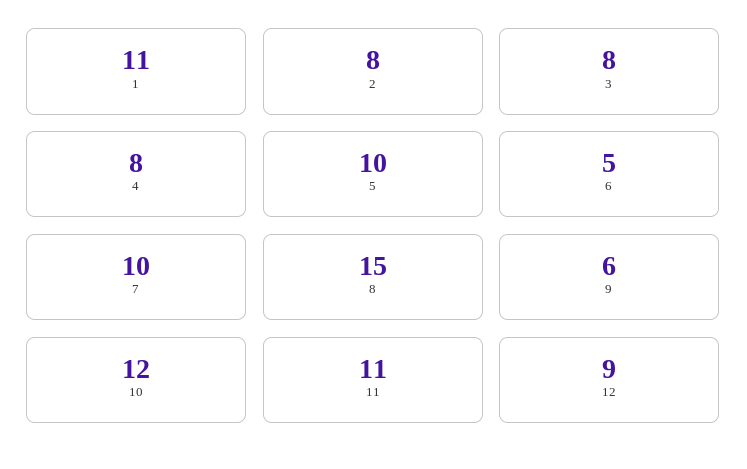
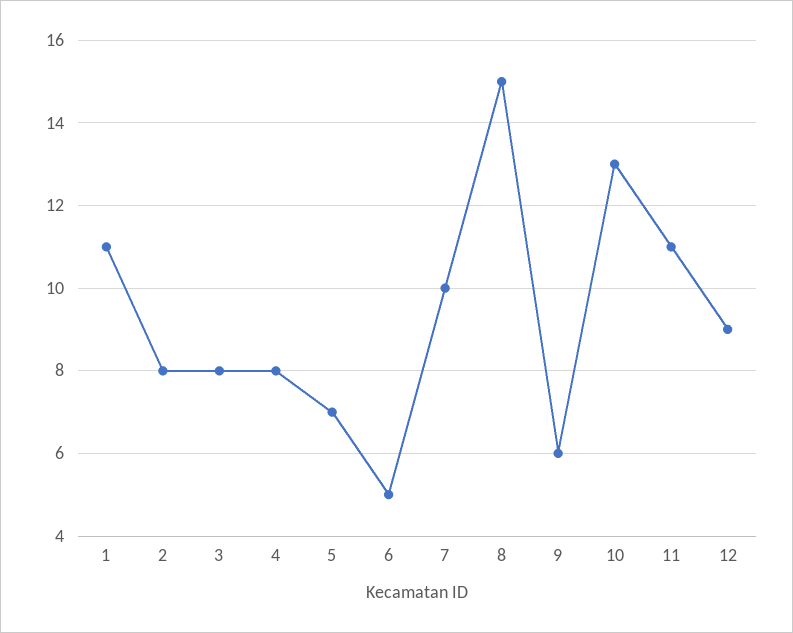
5: 10 -> 7
10: 12 -> 13

